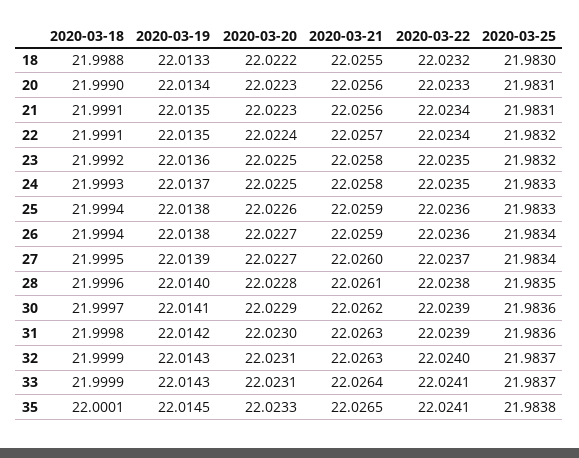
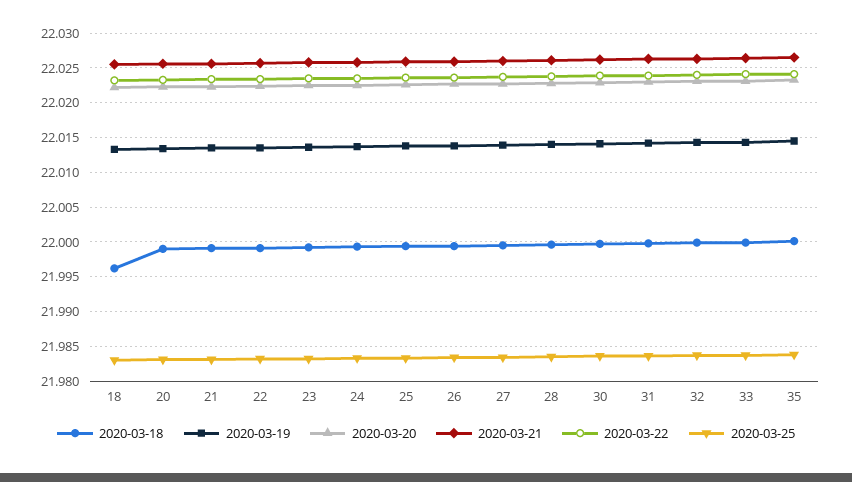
2020-03-18, 18: 21.9988 -> 21.996

